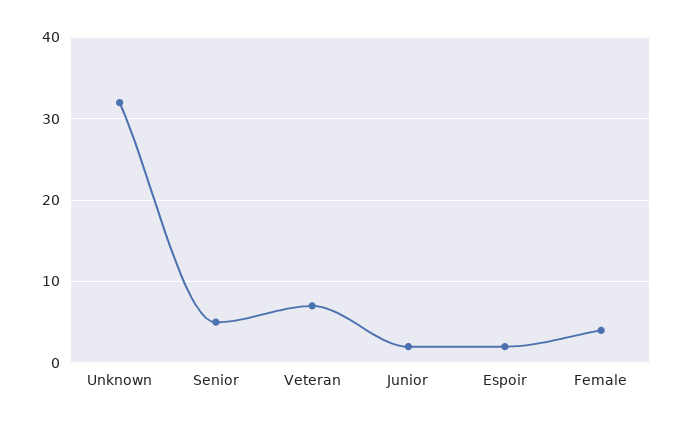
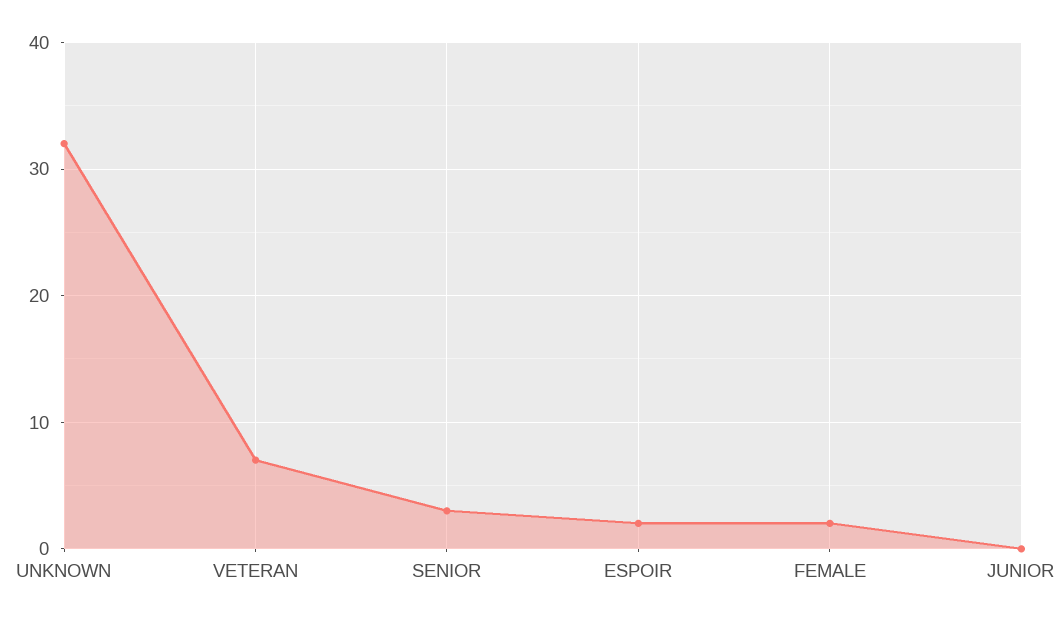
Senior: 5 -> 3
Junior: 2 -> 0
Female: 4 -> 2

